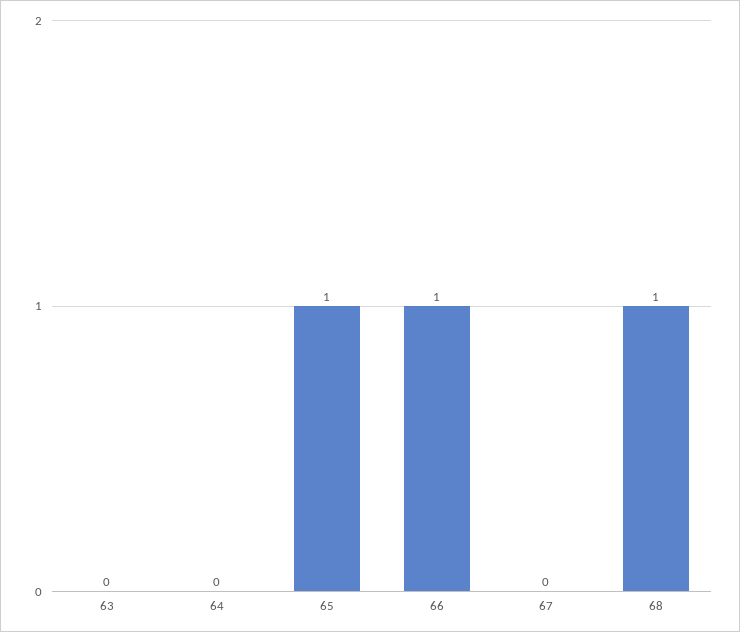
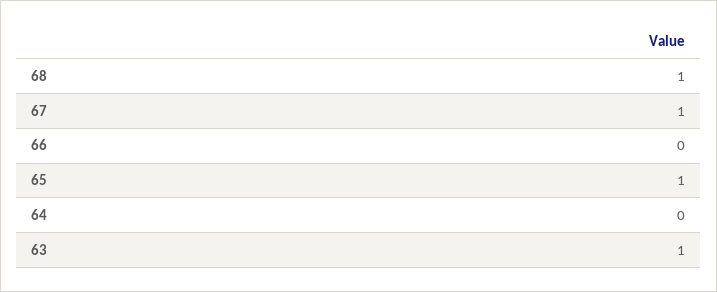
63: 0 -> 1
66: 1 -> 0
67: 0 -> 1

